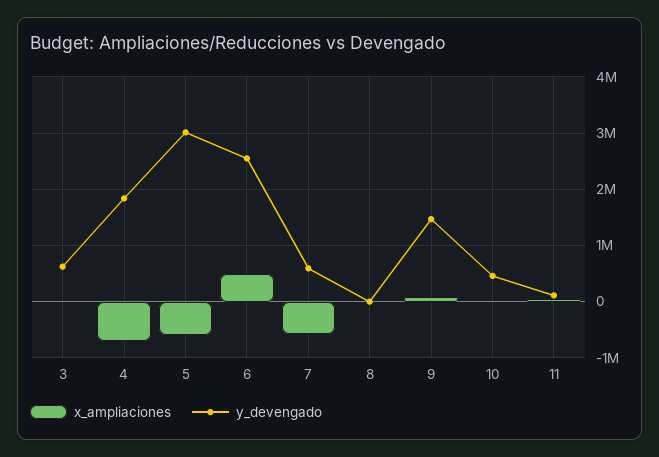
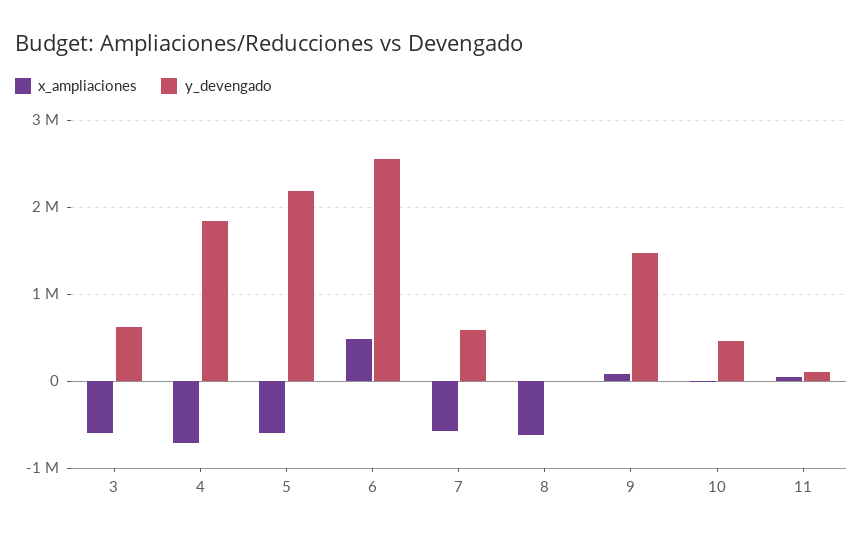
x_ampliaciones, 3: 0 -> -600000
y_devengado, 5: 3000000 -> 2200000
x_ampliaciones, 8: 0 -> -600000

